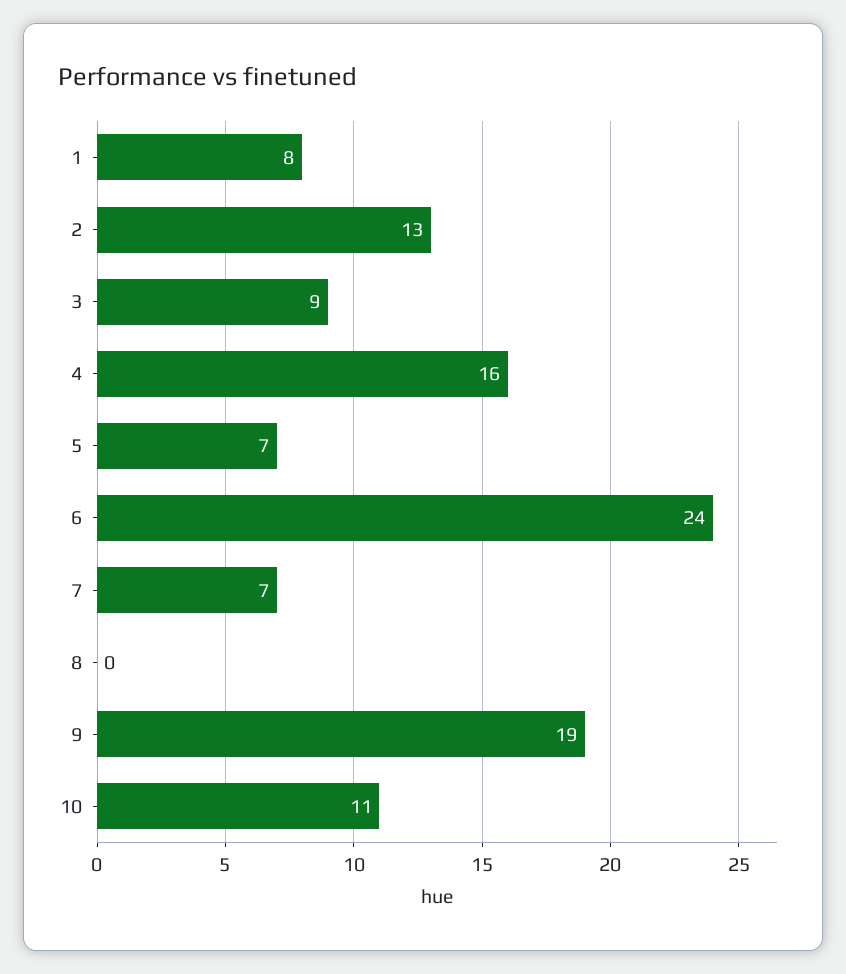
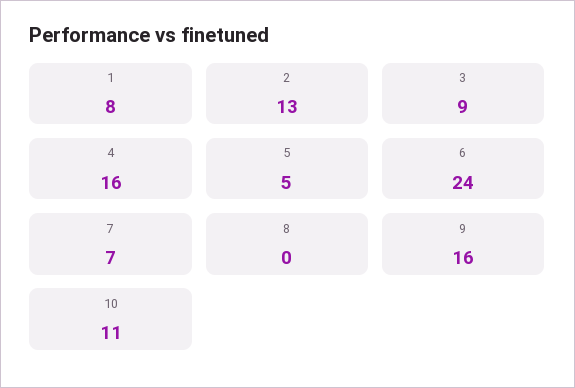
5: 7 -> 5
9: 19 -> 16

